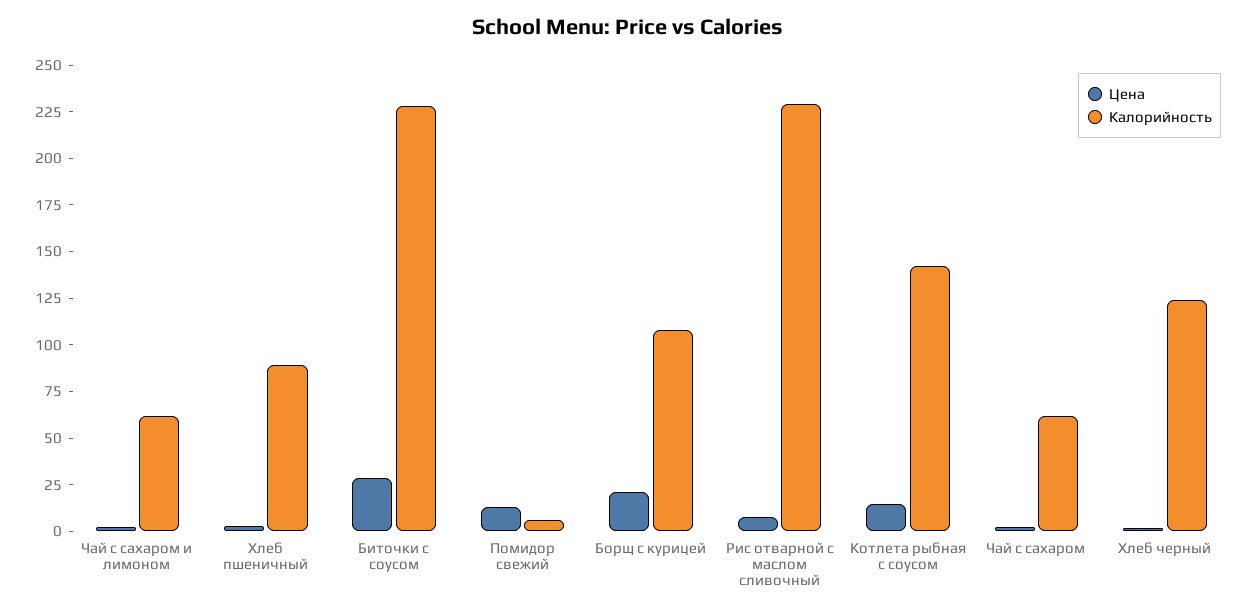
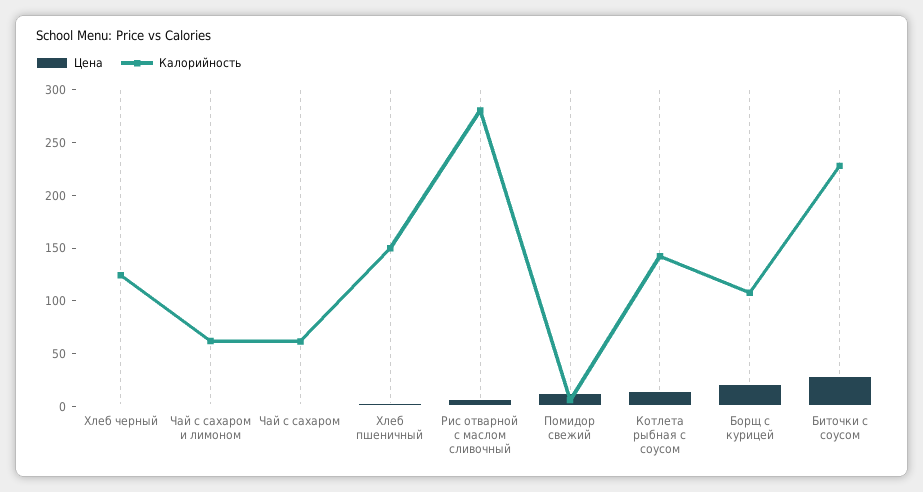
Калорийность, Хлеб пшеничный: 90 -> 150
Калорийность, Рис отварной с маслом сливочный: 230 -> 280

